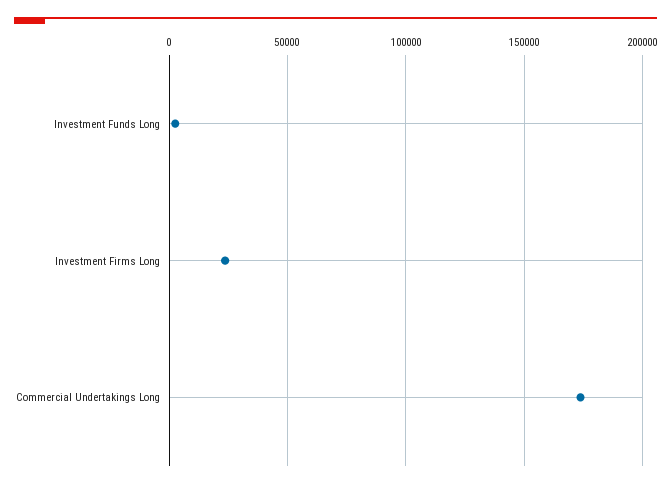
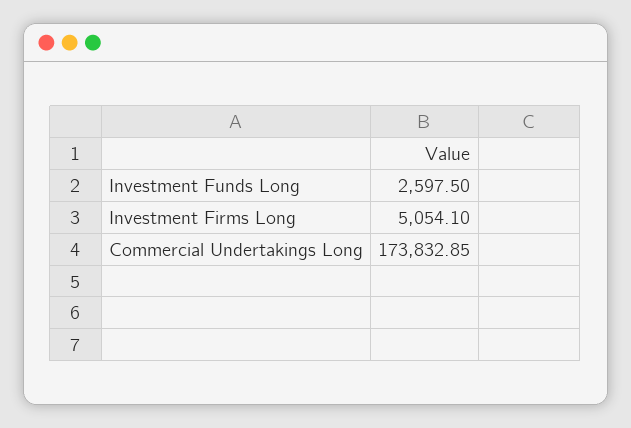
Investment Firms Long: 25000 -> 5054.1

